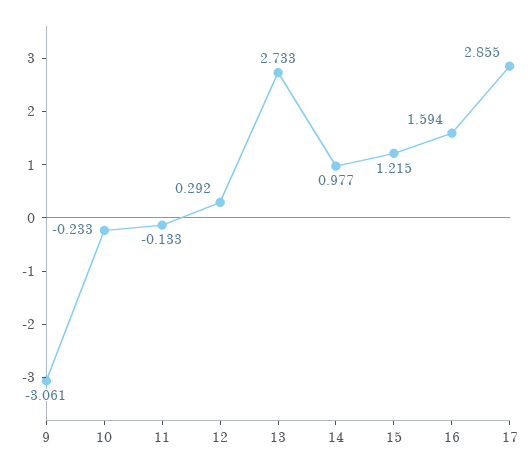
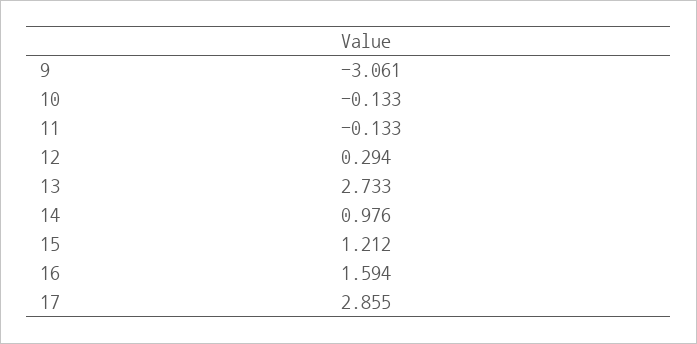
10: -0.233 -> -0.133
12: 0.292 -> 0.294
14: 0.977 -> 0.976
15: 1.215 -> 1.212

